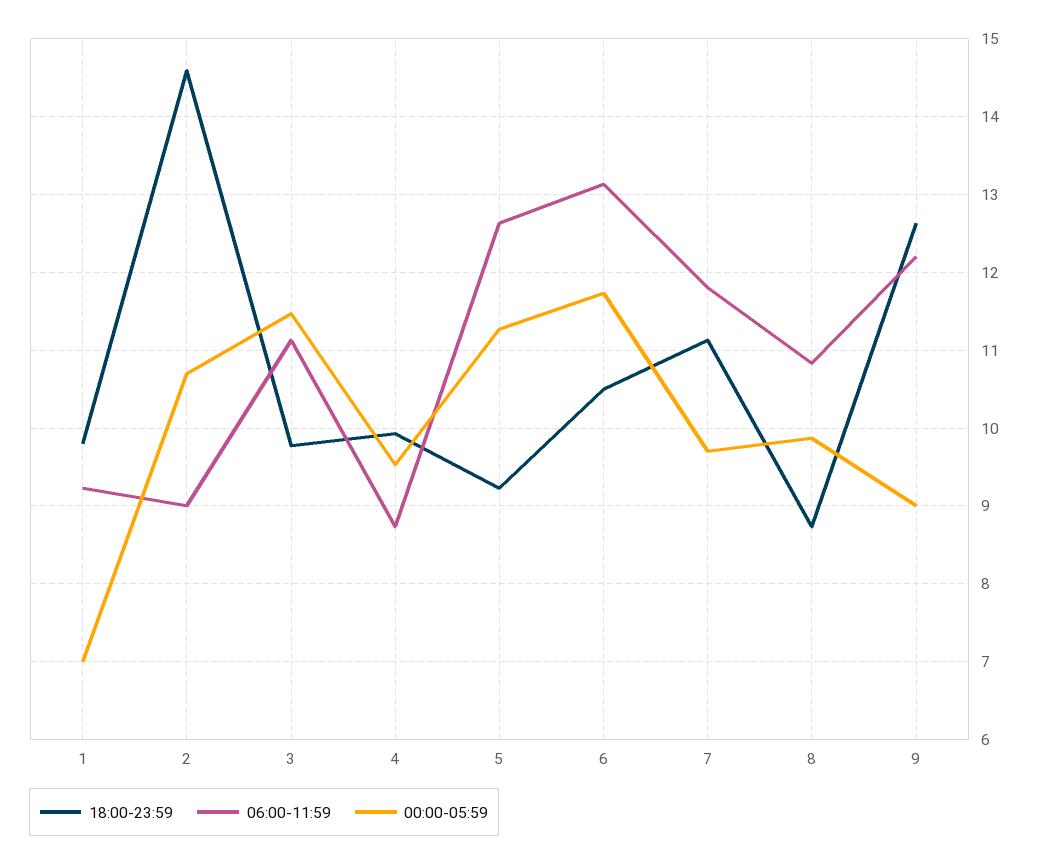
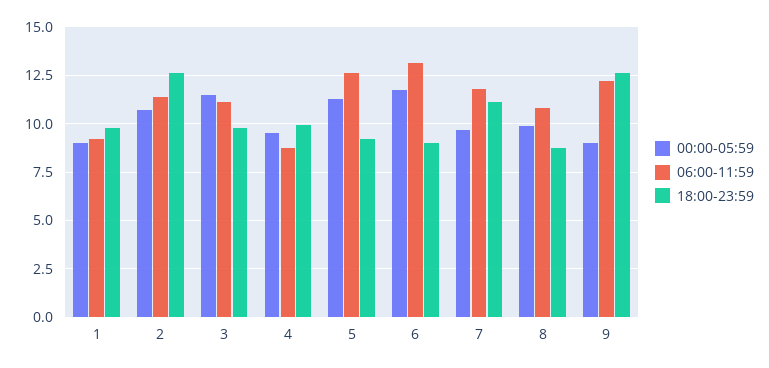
00:00-05:59, 1: 7 -> 9
18:00-23:59, 2: 14.6 -> 12.5
06:00-11:59, 2: 9 -> 11.5
18:00-23:59, 6: 10.5 -> 9

